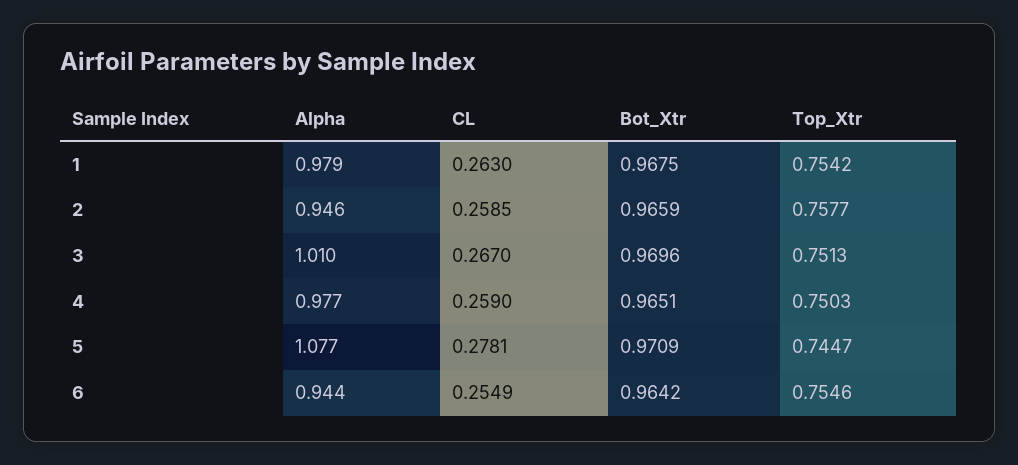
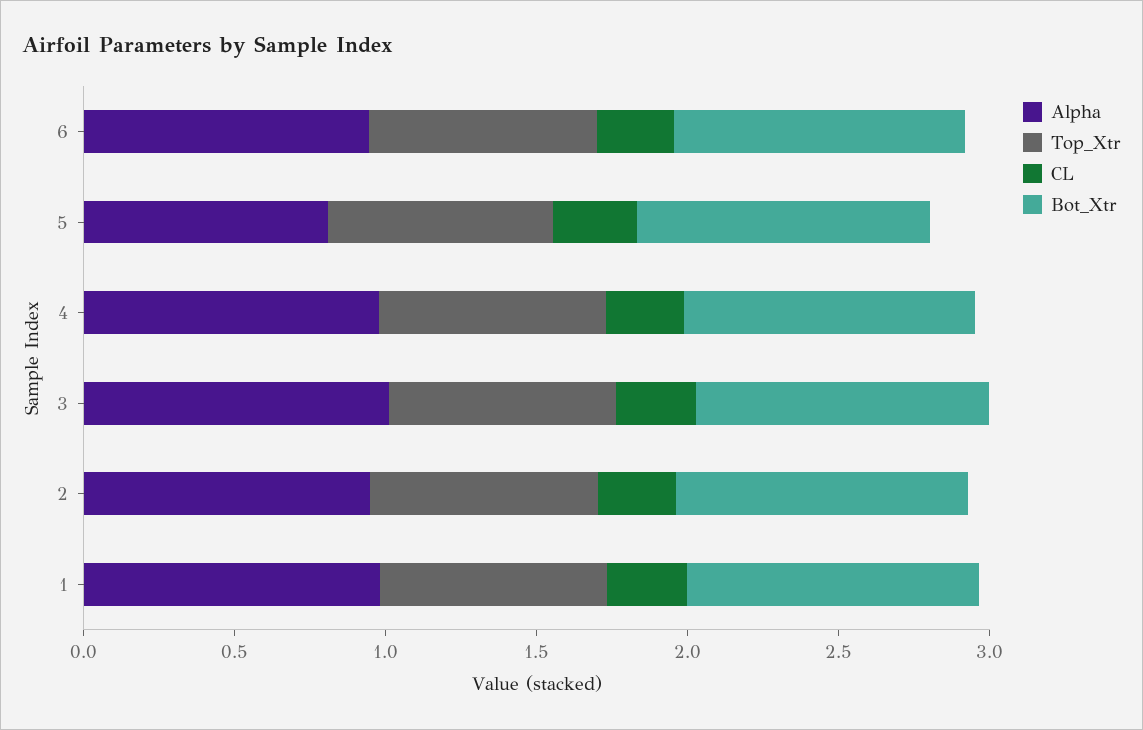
Alpha, 5: 1.077 -> 0.8

